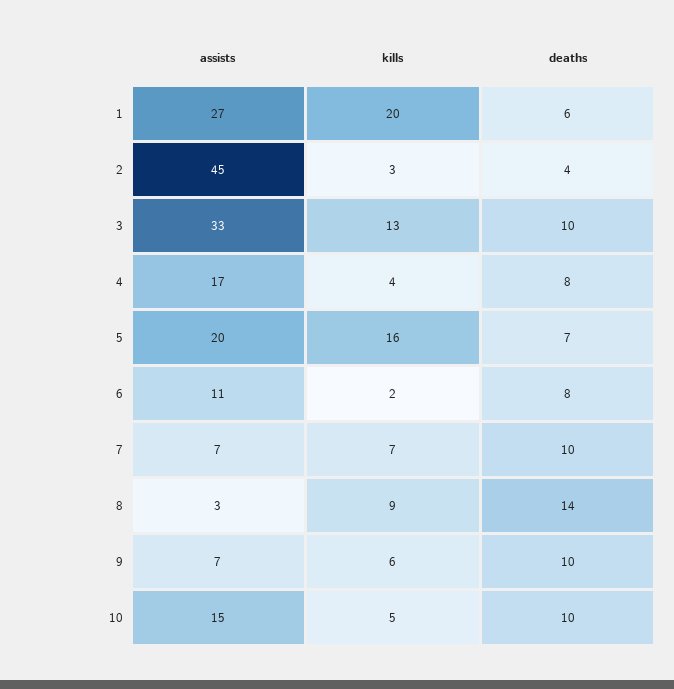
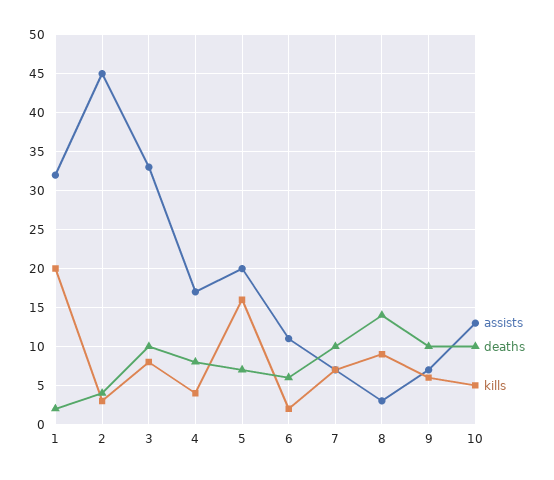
assists, 1: 27 -> 32
deaths, 1: 6 -> 2
kills, 3: 13 -> 8
deaths, 6: 8 -> 6
assists, 10: 15 -> 13

